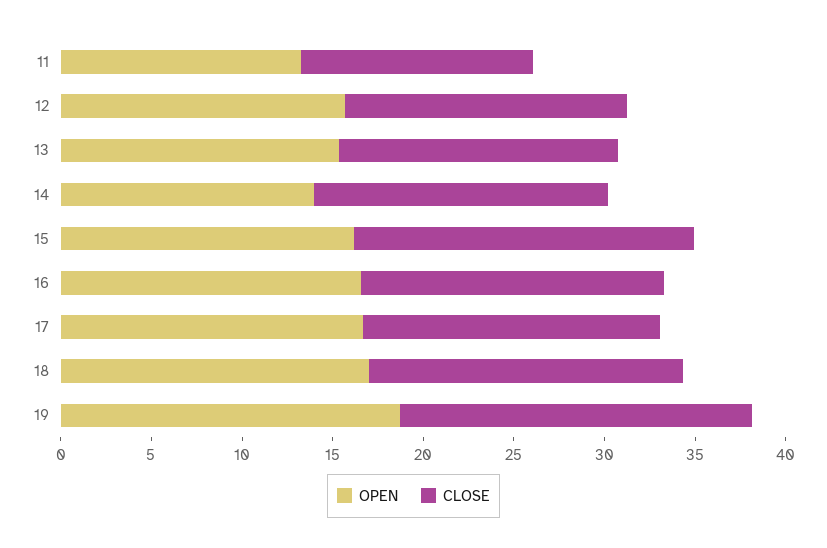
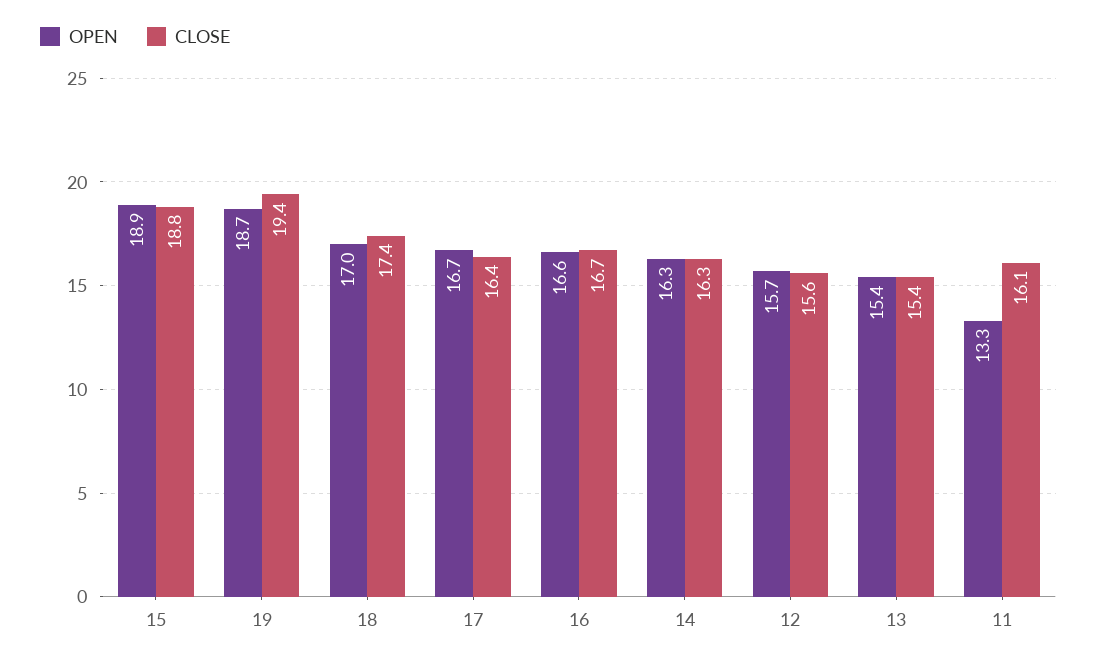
CLOSE, 11: 13 -> 16.1
OPEN, 14: 14 -> 16.3
OPEN, 15: 16 -> 18.9

